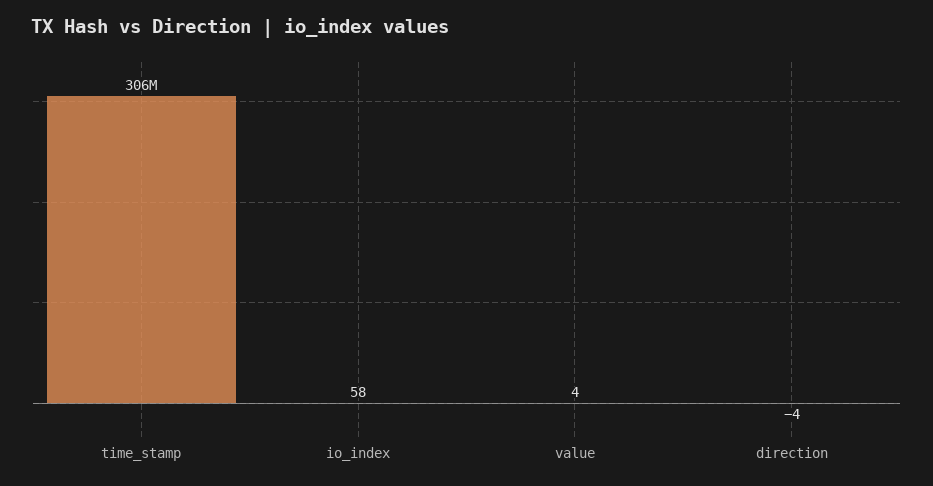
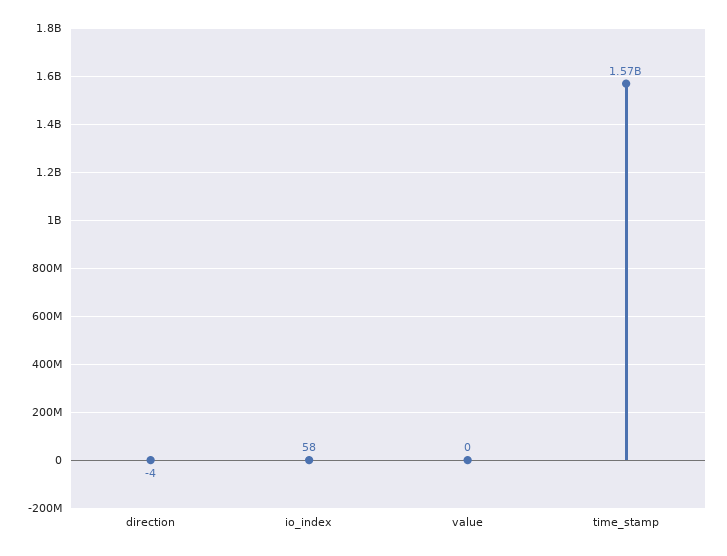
time_stamp: 306000000 -> 1570000000
value: 4 -> 0

